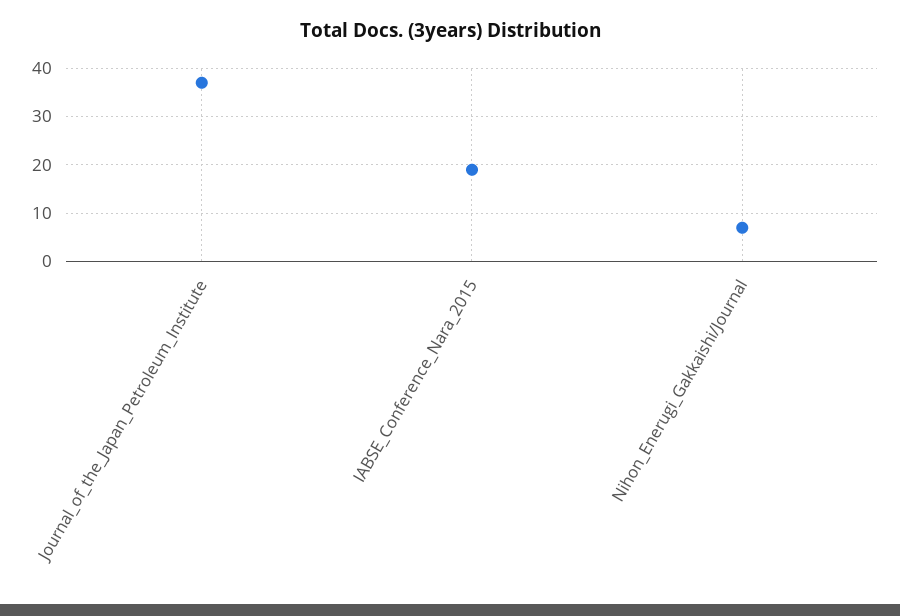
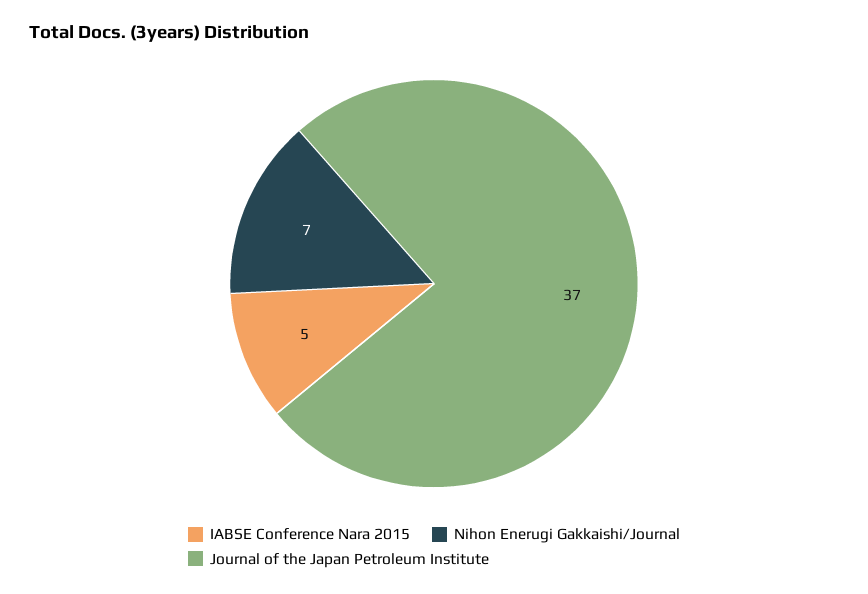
IABSE_Conference_Nara_2015: 20 -> 5

